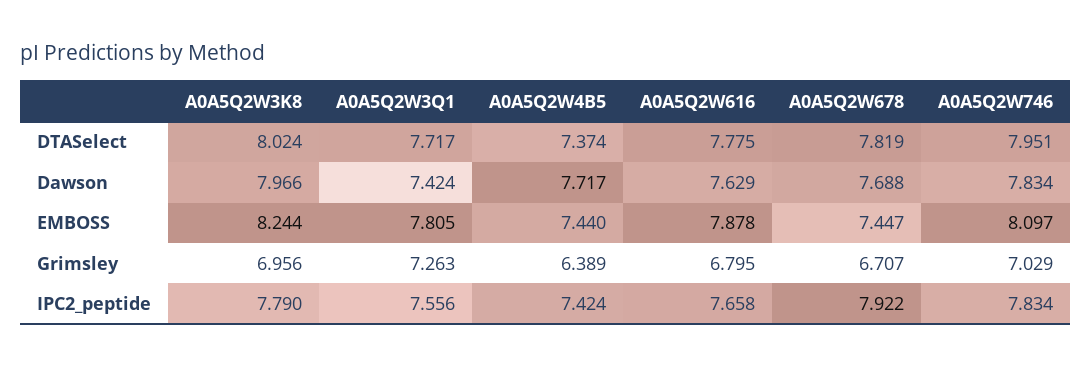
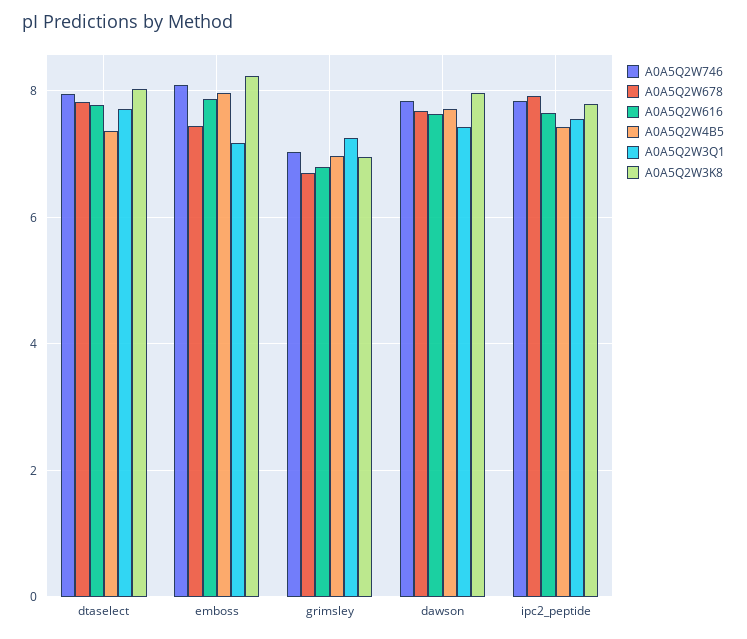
A0A5Q2W3Q1, EMBOSS: 7.805 -> 7.2
A0A5Q2W4B5, EMBOSS: 7.44 -> 8
A0A5Q2W4B5, Grimsley: 6.389 -> 7

